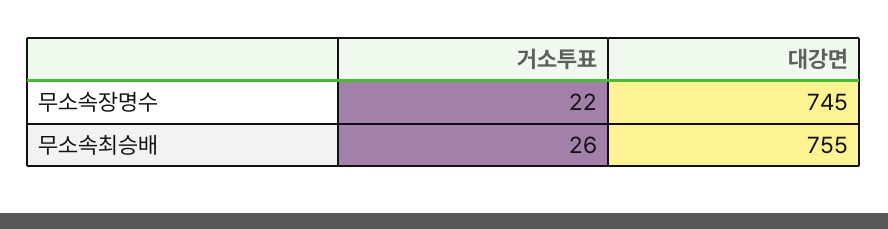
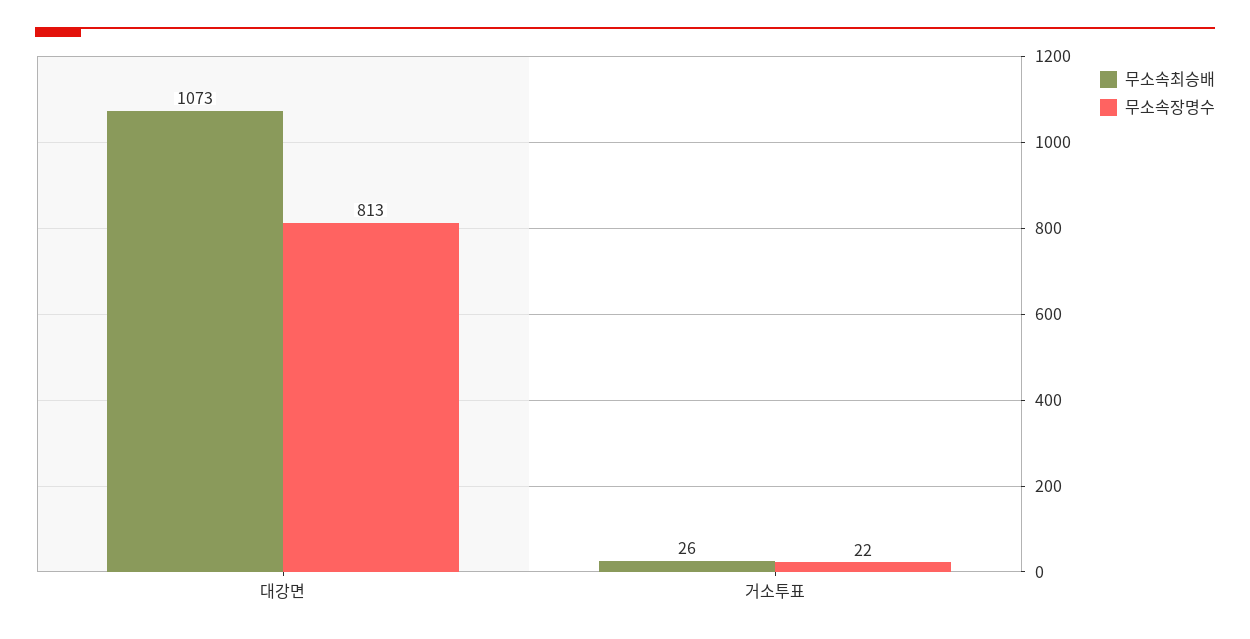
무소속장명수, 대강면: 745 -> 813
무소속최승배, 대강면: 755 -> 1073

